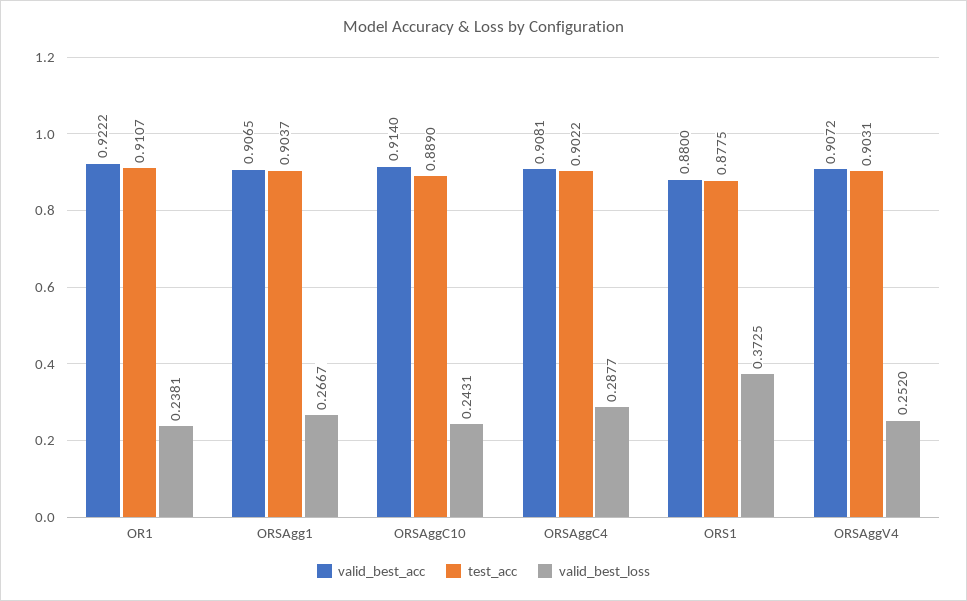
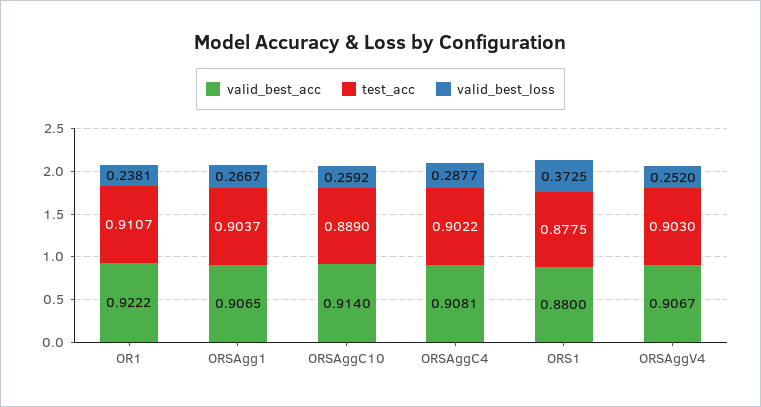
valid_best_loss, ORSAggC10: 0.2431 -> 0.2592
valid_best_acc, ORSAggV4: 0.9072 -> 0.9067
test_acc, ORSAggV4: 0.9031 -> 0.903

